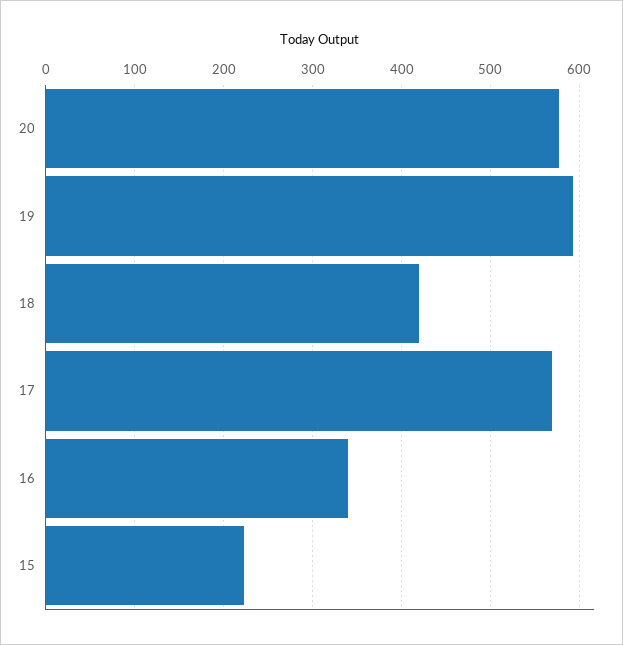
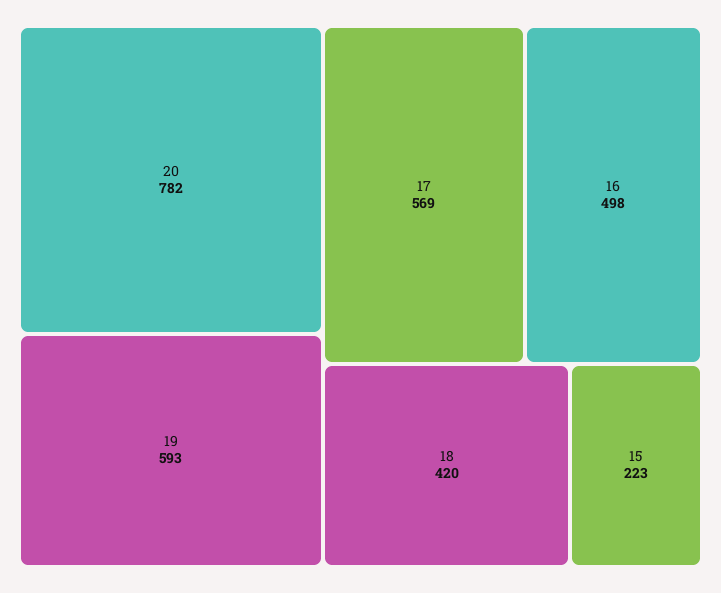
20: 580 -> 782
16: 340 -> 498

